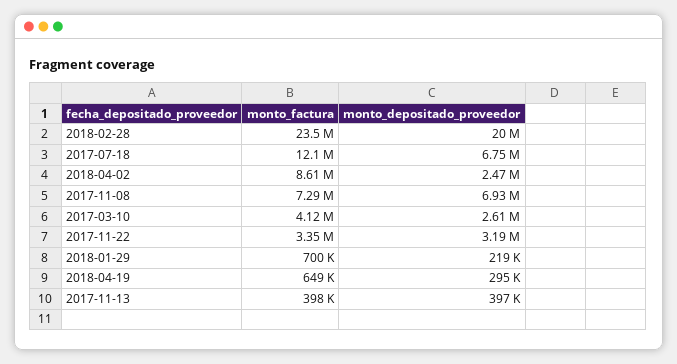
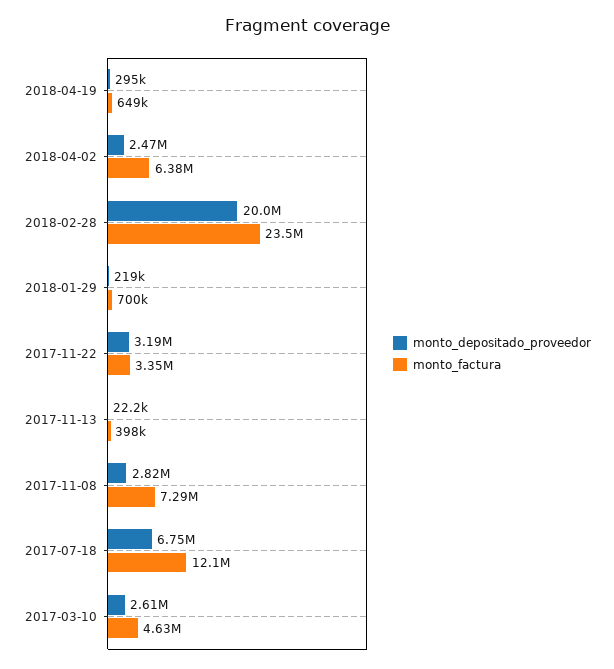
monto_factura, 2018-04-02: 8610000 -> 6380000
monto_depositado_proveedor, 2017-11-08: 6930000 -> 2820000
monto_factura, 2017-03-10: 4120000 -> 4630000
monto_depositado_proveedor, 2017-11-13: 397000 -> 22200

